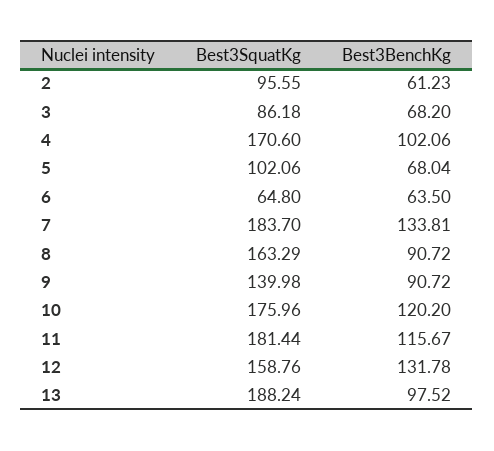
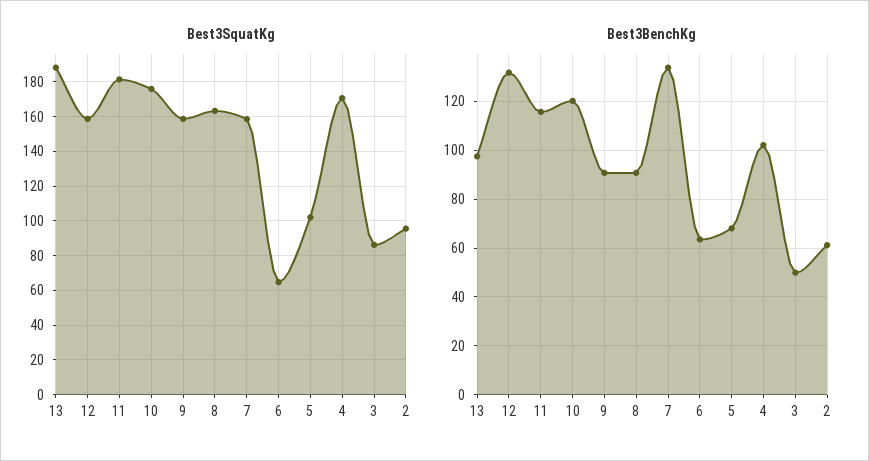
Best3BenchKg, 3: 68.2 -> 50
Best3SquatKg, 7: 183.7 -> 160
Best3SquatKg, 9: 139.98 -> 160

